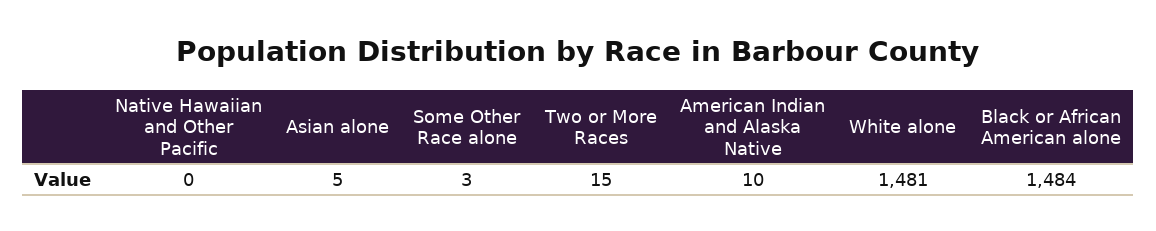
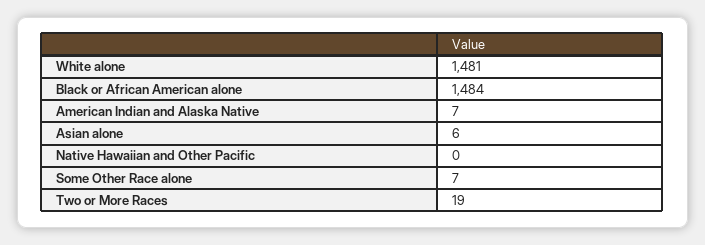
Asian alone: 5 -> 6
Some Other Race alone: 3 -> 7
Two or More Races: 15 -> 19
American Indian and Alaska Native: 10 -> 7

